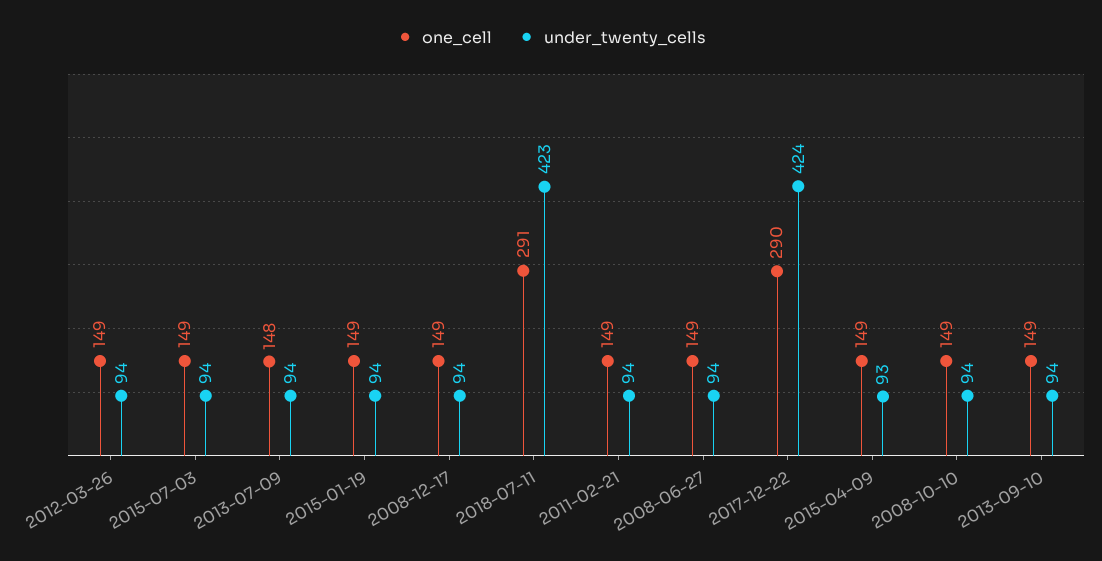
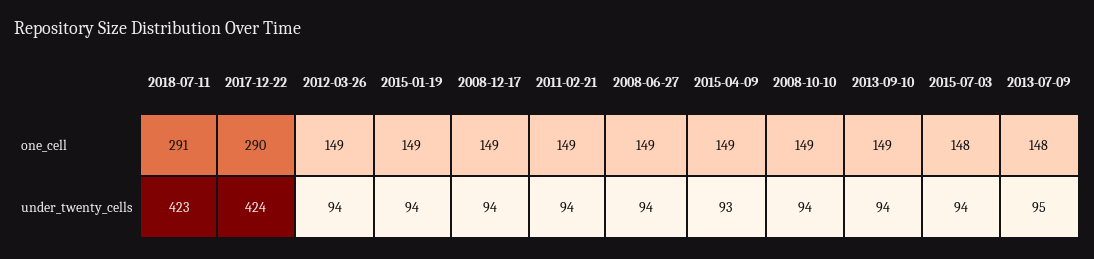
one_cell, 2015-07-03: 149 -> 148
under_twenty_cells, 2013-07-09: 94 -> 95

